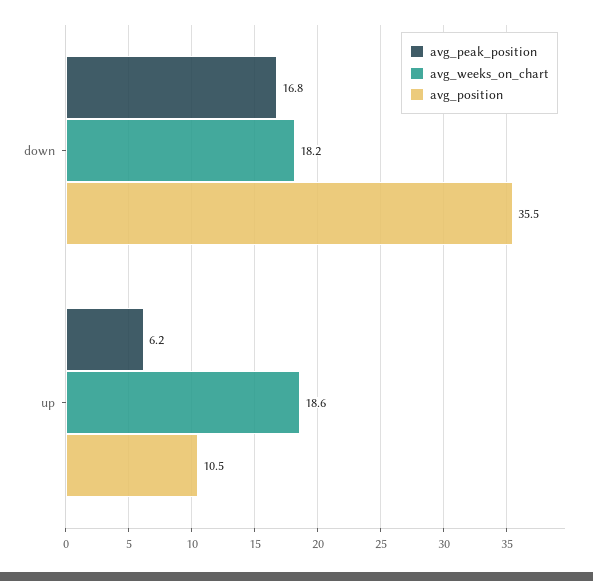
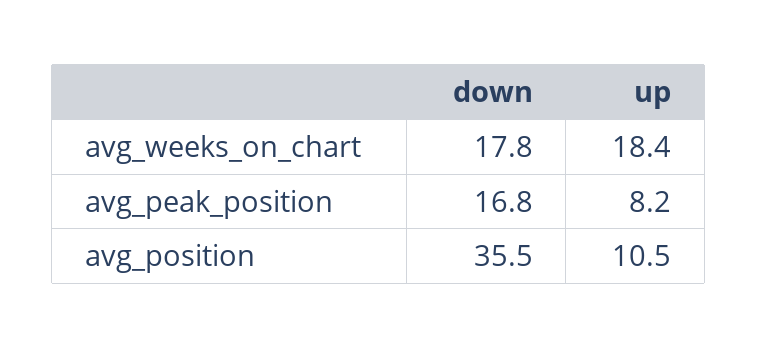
avg_weeks_on_chart, down: 18.2 -> 17.8
avg_peak_position, up: 6.2 -> 8.2
avg_weeks_on_chart, up: 18.6 -> 18.4

